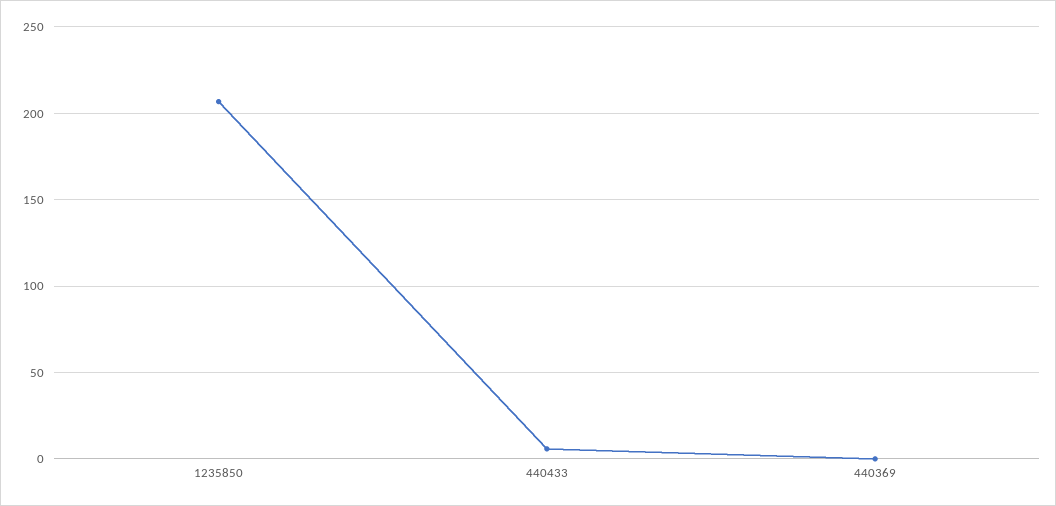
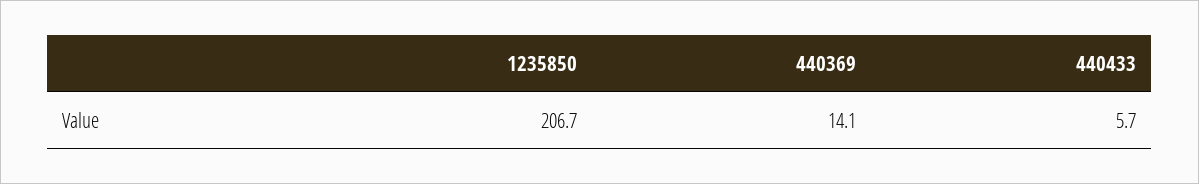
440369: 0 -> 14.1

